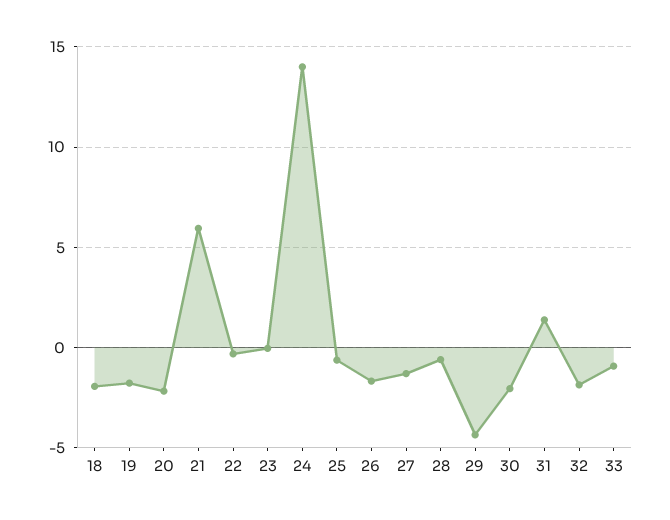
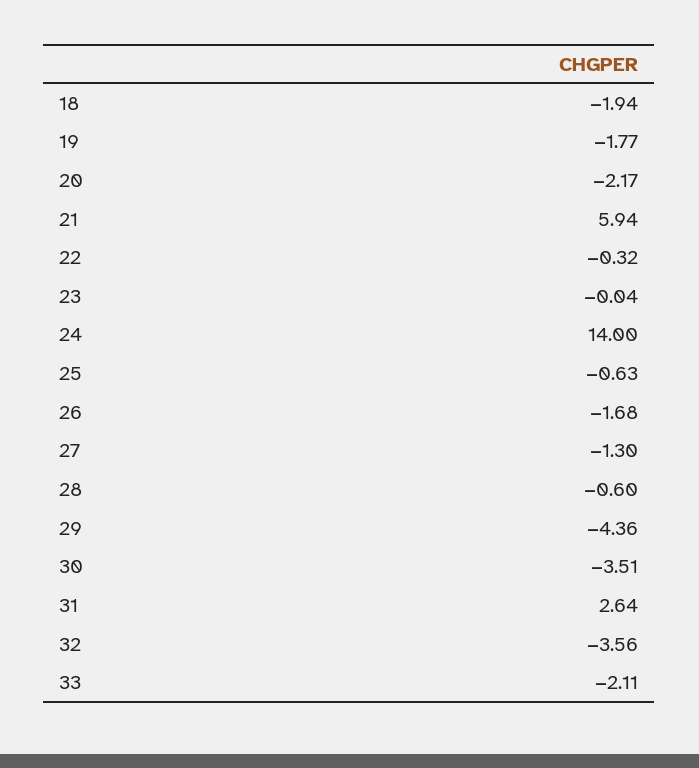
30: -2 -> -3.51
31: 1.5 -> 2.64
32: -2 -> -3.56
33: -1 -> -2.11

